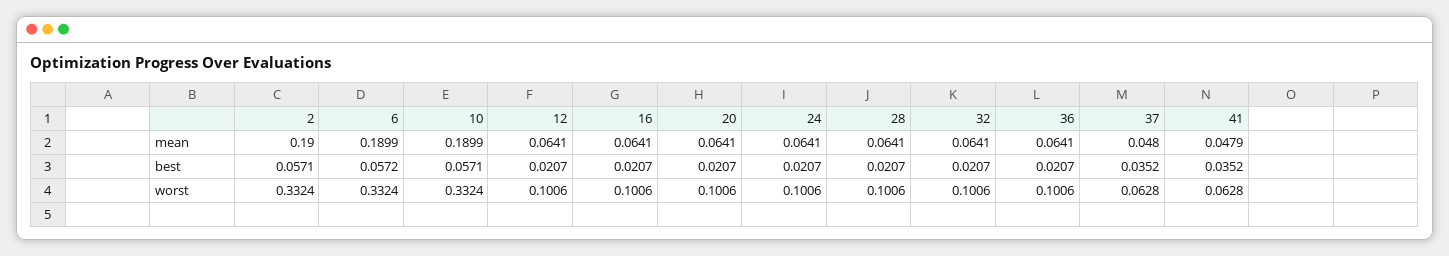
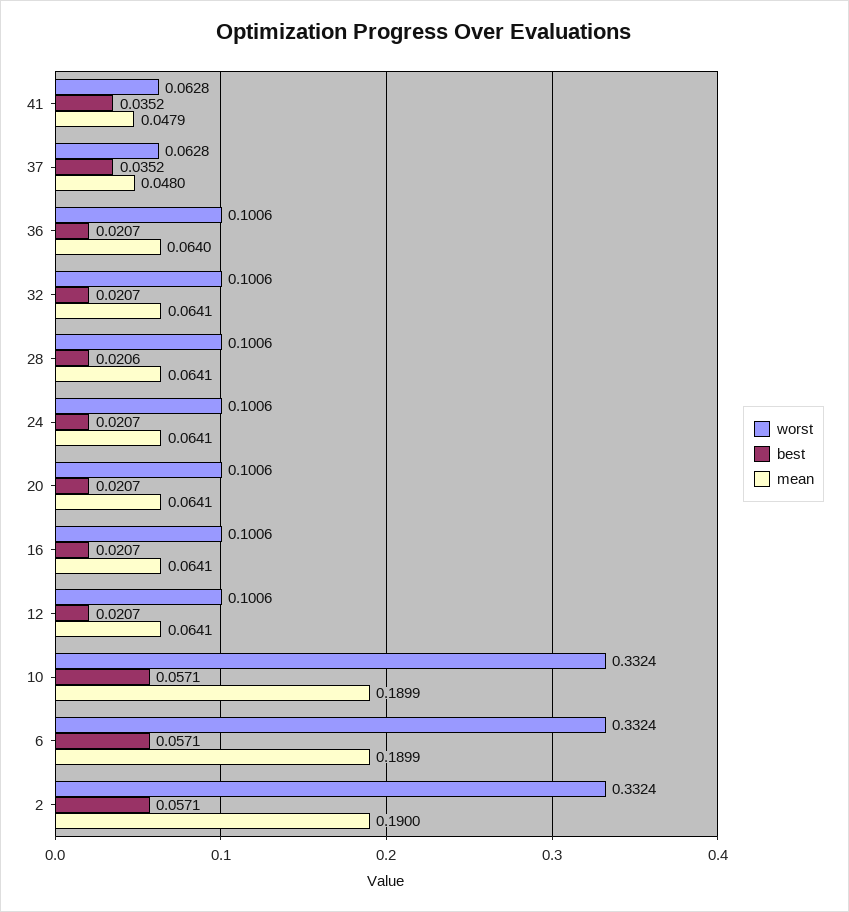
mean, 36: 0.0641 -> 0.064
best, 6: 0.0572 -> 0.0571
best, 28: 0.0207 -> 0.0206

